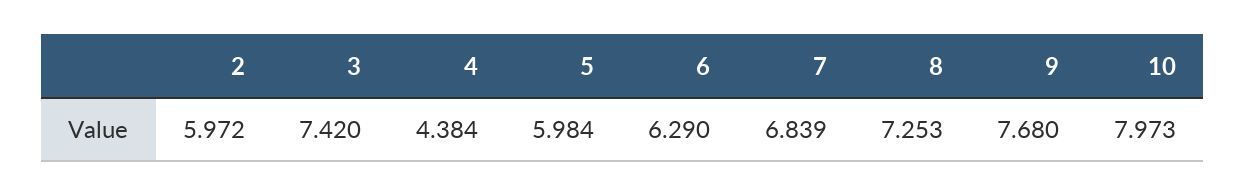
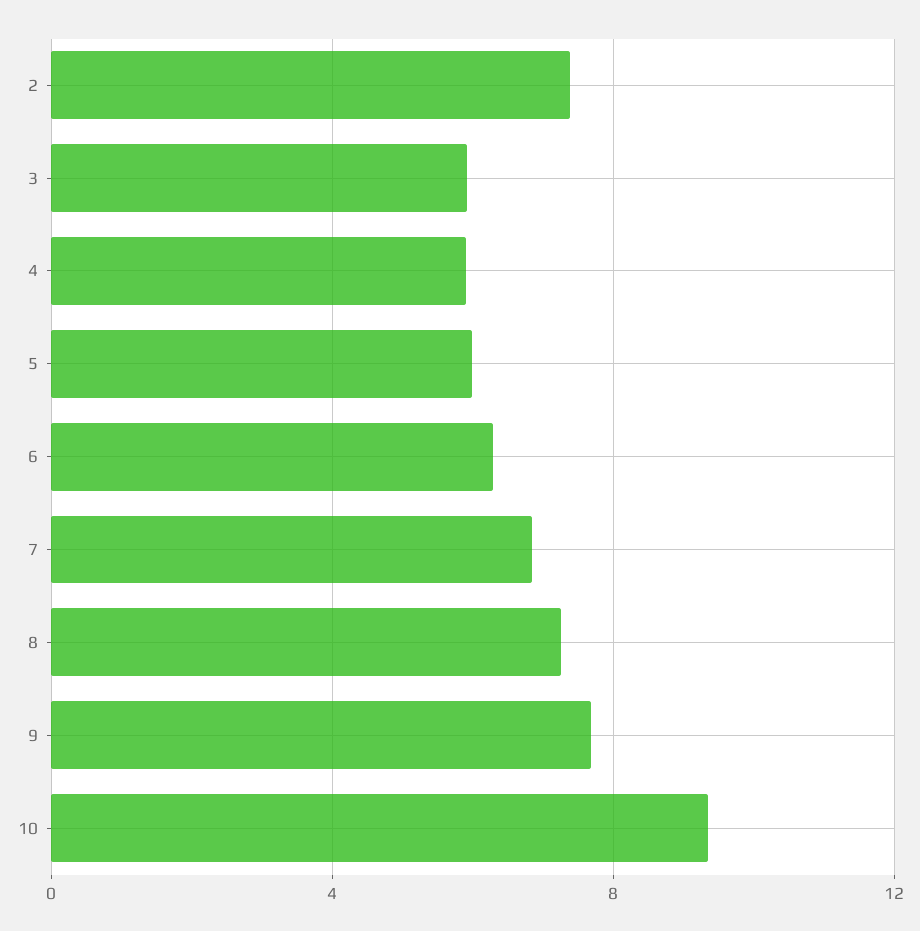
2: 5.972 -> 7.5
3: 7.42 -> 6
4: 4.384 -> 6
10: 7.973 -> 9.5

